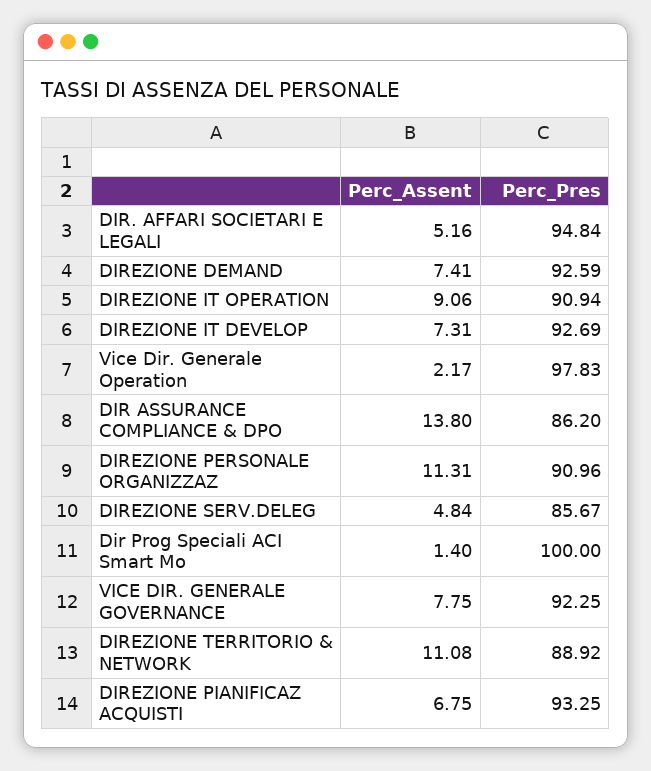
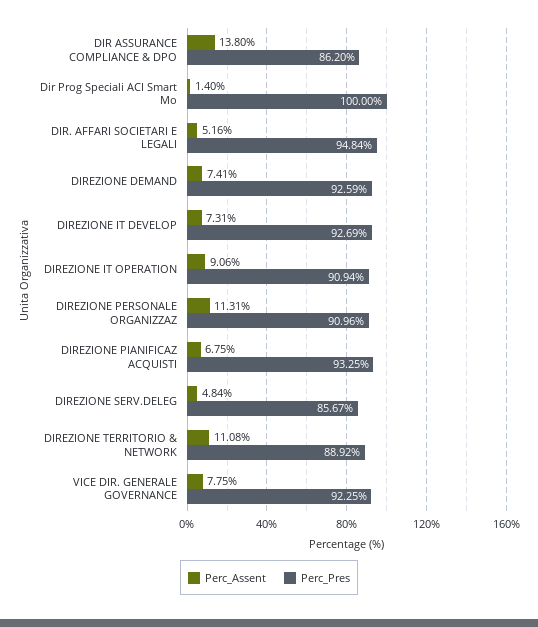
Perc_Assent, Vice Dir. Generale Operation: 2.17 -> none
Perc_Pres, Vice Dir. Generale Operation: 97.83 -> none

